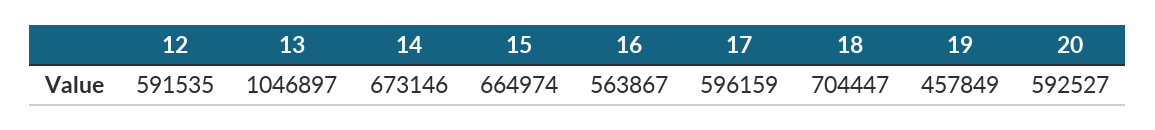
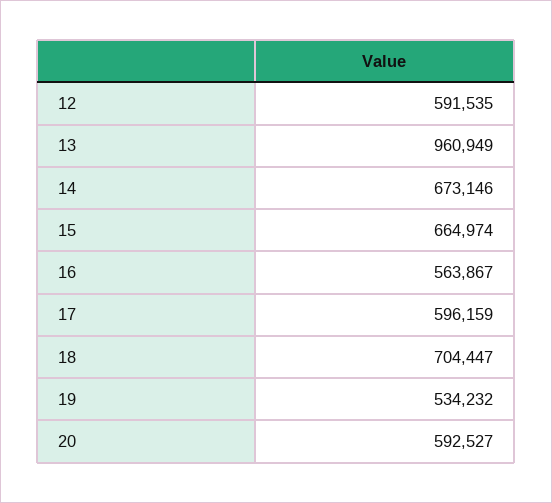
13: 1046897 -> 960949
19: 457849 -> 534232

